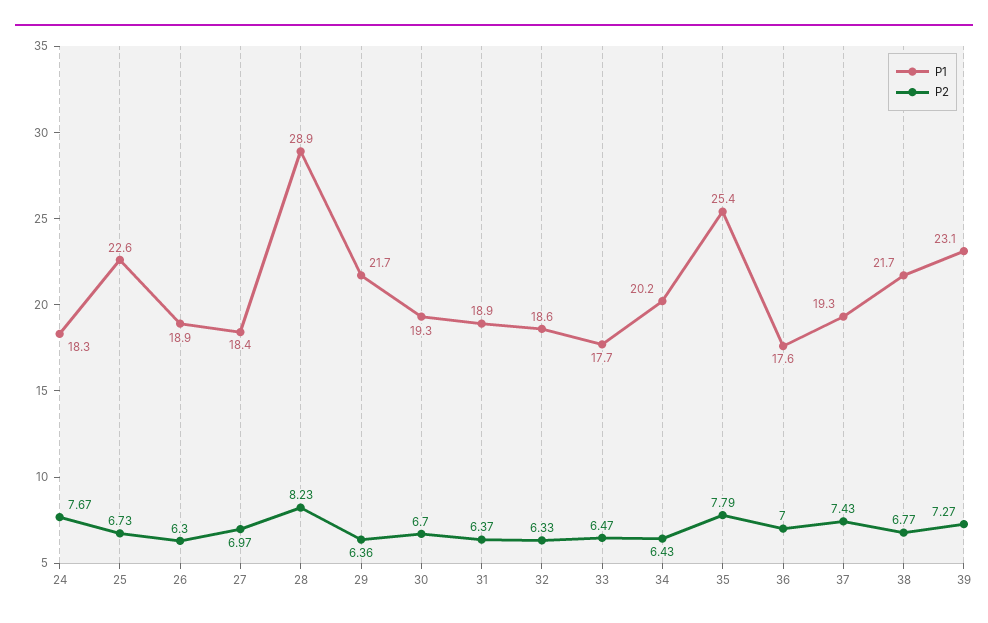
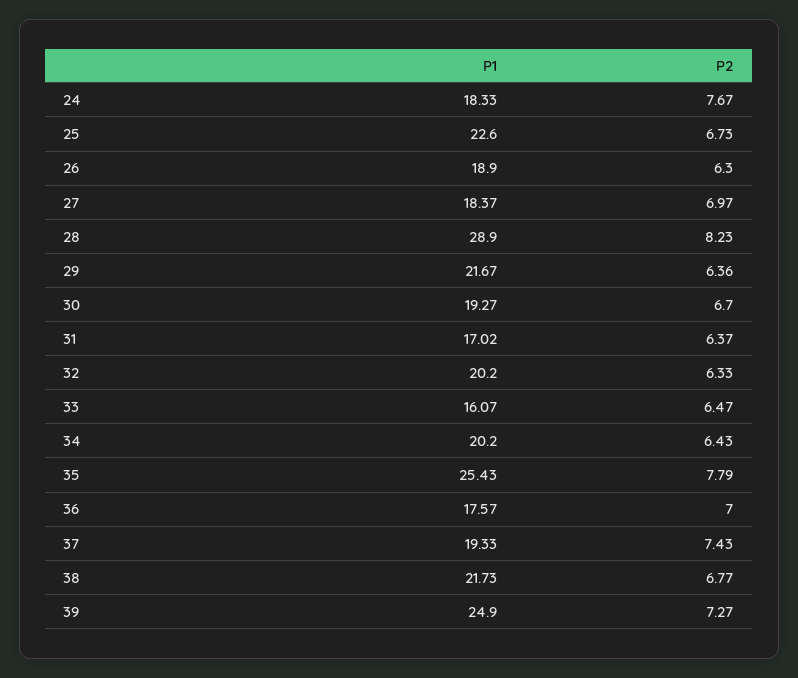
P1, 31: 18.9 -> 17.02
P1, 32: 18.6 -> 20.2
P1, 33: 17.7 -> 16.07
P1, 39: 23.1 -> 24.9

